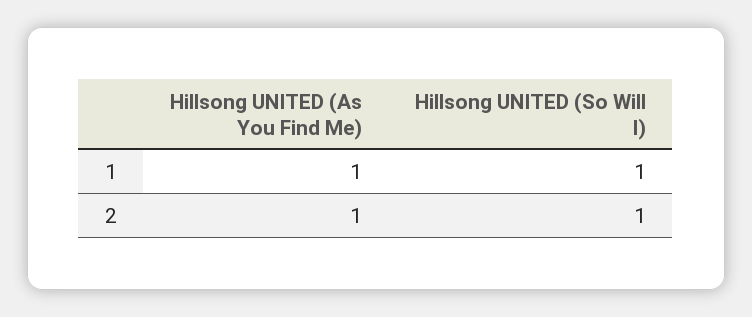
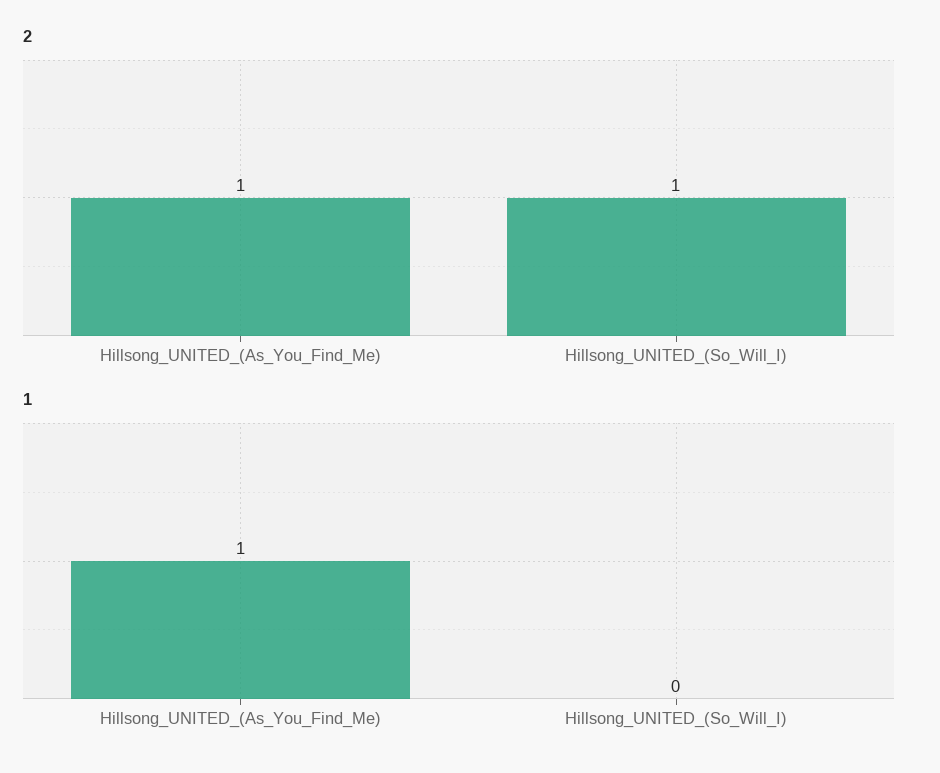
1, Hillsong UNITED (So Will I): 1 -> 0

